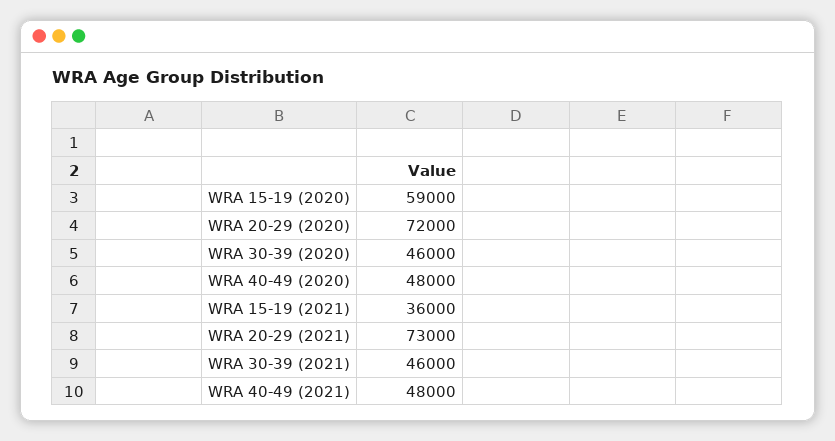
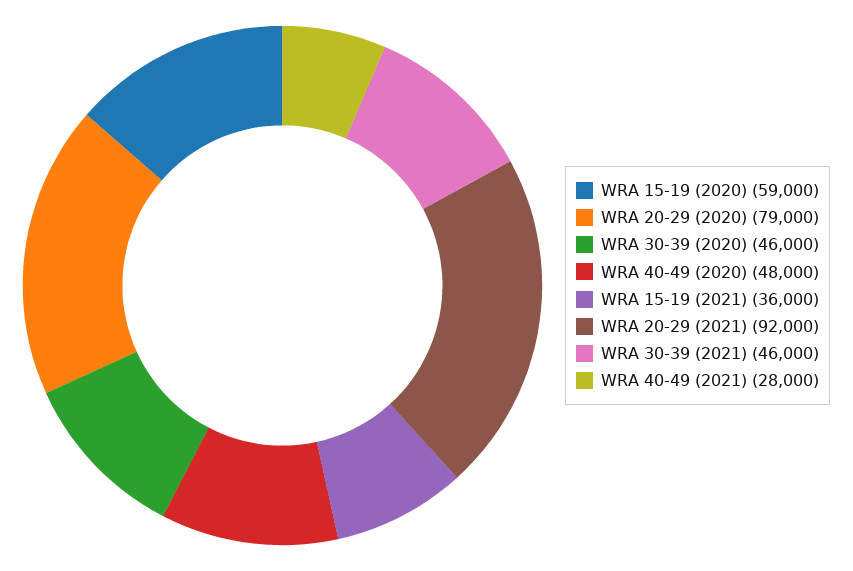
WRA 20-29 (2020): 72000 -> 79000
WRA 20-29 (2021): 73000 -> 92000
WRA 40-49 (2021): 48000 -> 28000

